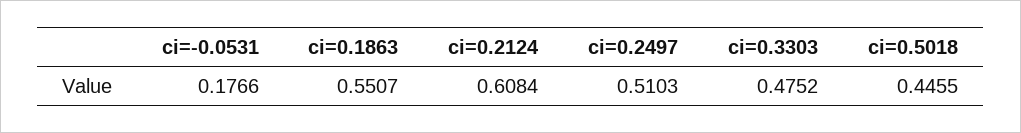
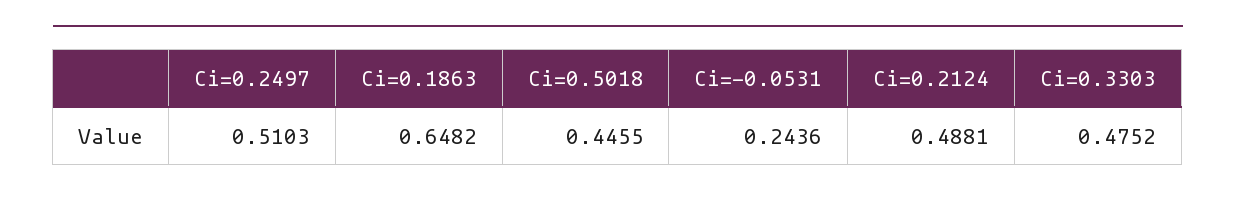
ci=-0.0531: 0.1766 -> 0.2436
ci=0.1863: 0.5507 -> 0.6482
ci=0.2124: 0.6084 -> 0.4881

